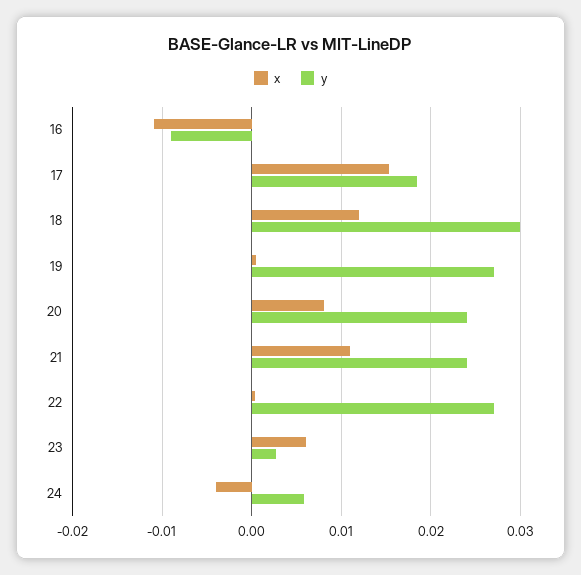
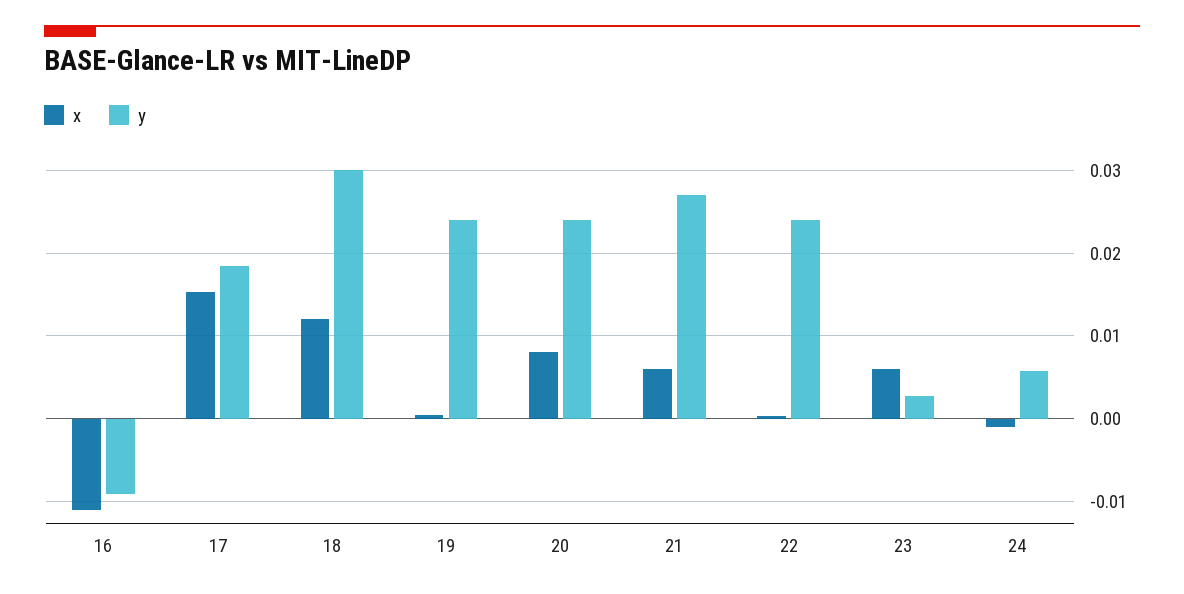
y, 19: 0.027 -> 0.024
x, 21: 0.011 -> 0.006
y, 21: 0.024 -> 0.027
y, 22: 0.027 -> 0.024
x, 24: -0.004 -> -0.001

